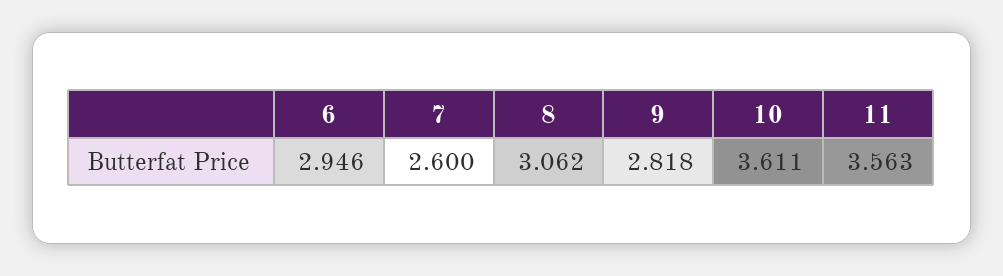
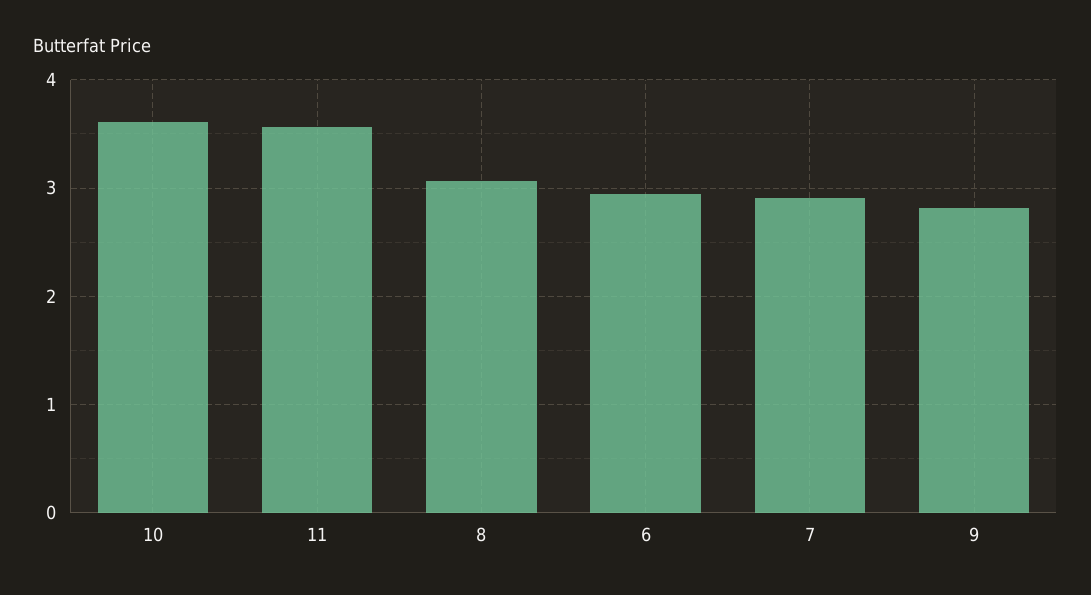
7: 2.6 -> 2.9

